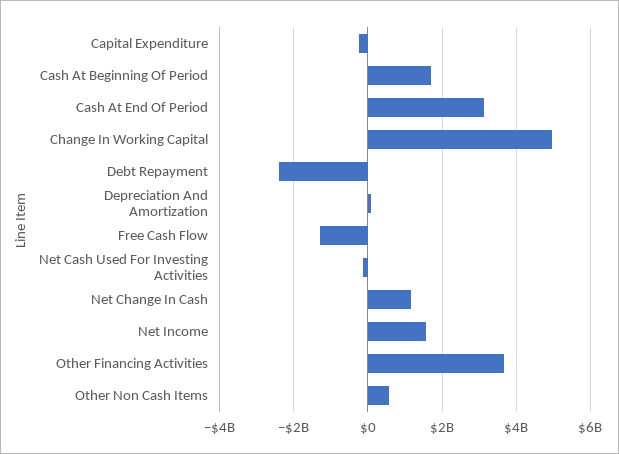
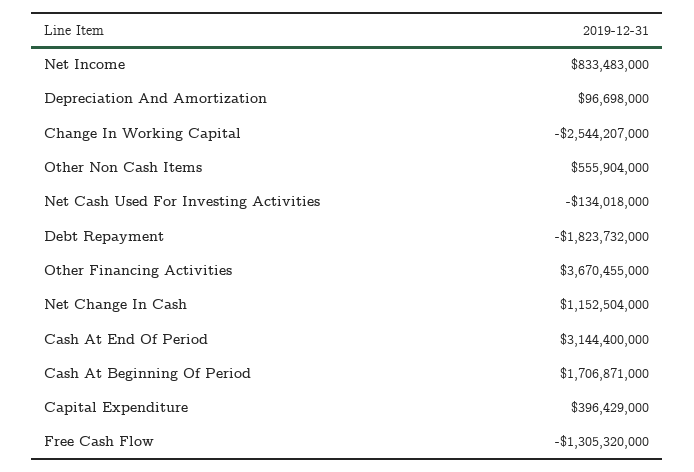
Capital Expenditure: -200000000 -> 396429000
Change In Working Capital: 5000000000 -> -2544207000
Debt Repayment: -2400000000 -> -1823732000
Net Income: 1600000000 -> 833483000

